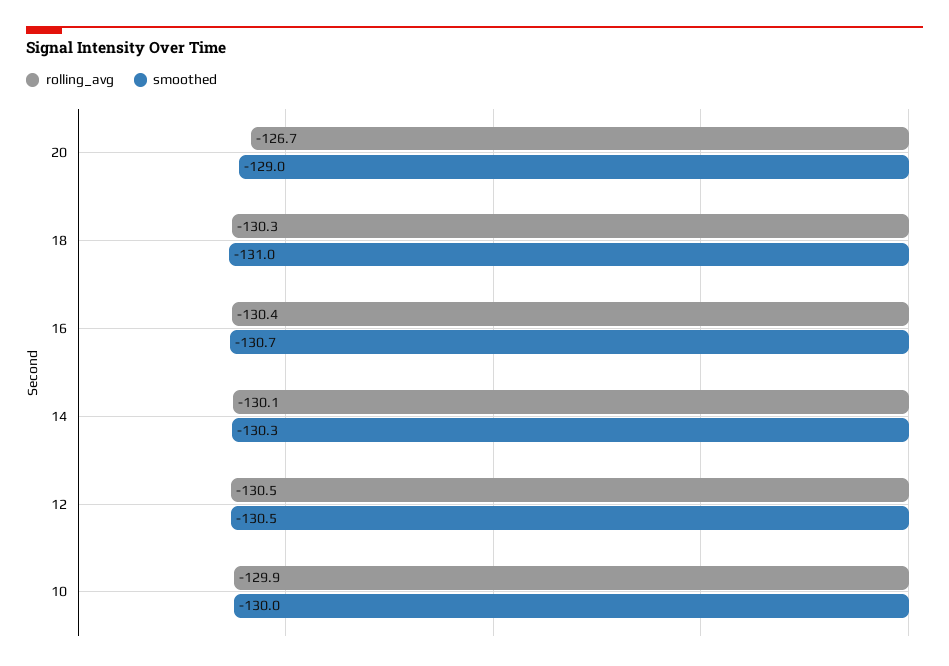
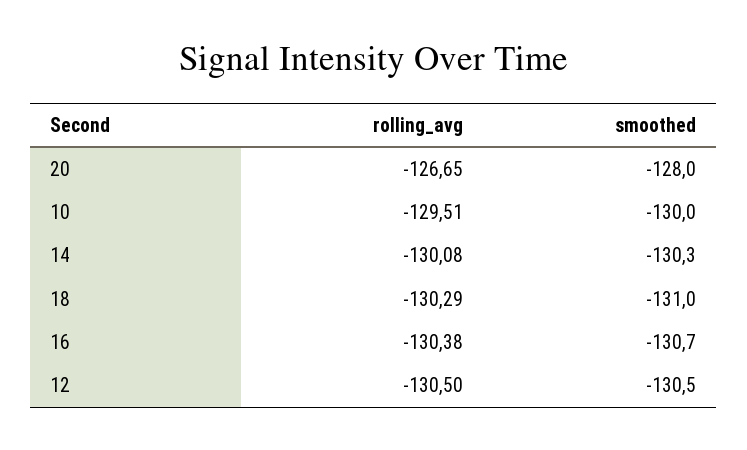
smoothed, 20: -129 -> -128
rolling_avg, 10: -129.9 -> -129.51

